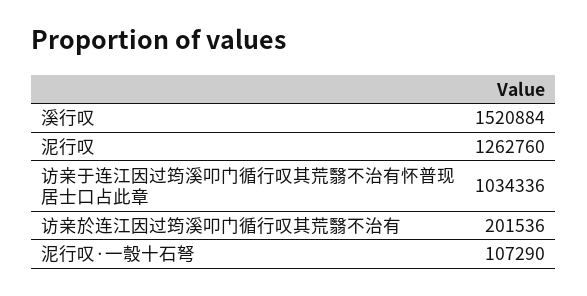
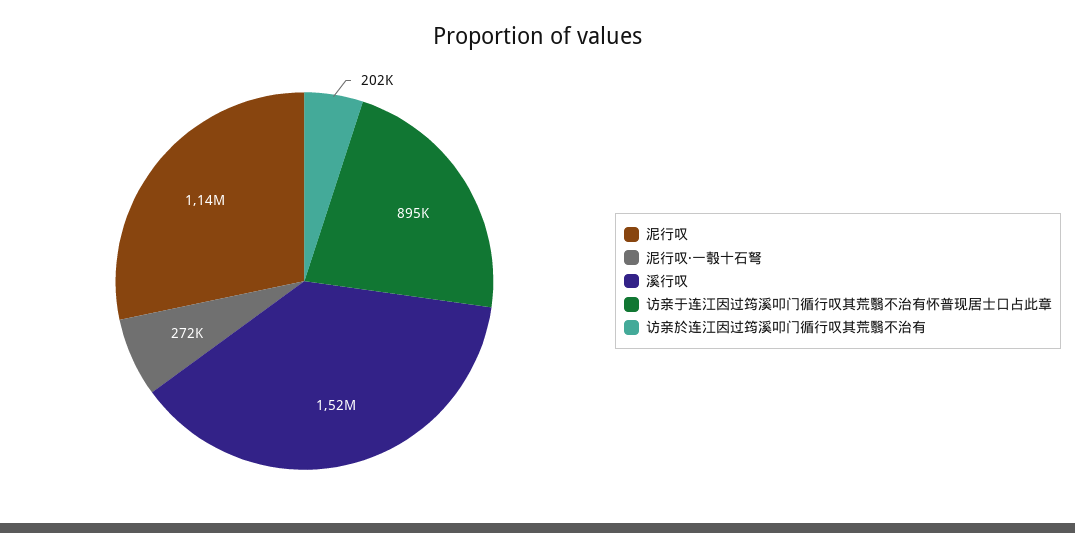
泥行叹: 1262760 -> 1140000
访亲于连江因过筠溪叩门循行叹其荒翳不治有怀普现居士口占此章: 1034336 -> 895000
泥行叹·一彀十石弩: 107290 -> 272000

